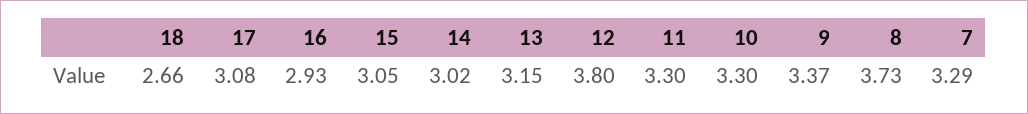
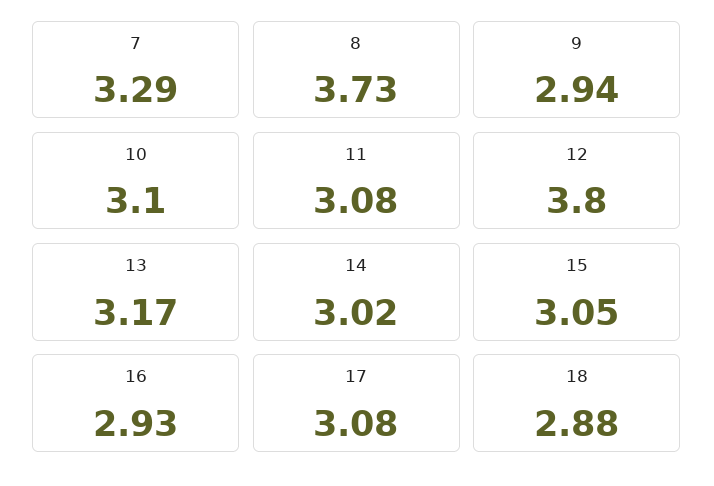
18: 2.66 -> 2.88
13: 3.15 -> 3.17
11: 3.3 -> 3.08
10: 3.3 -> 3.1
9: 3.37 -> 2.94

